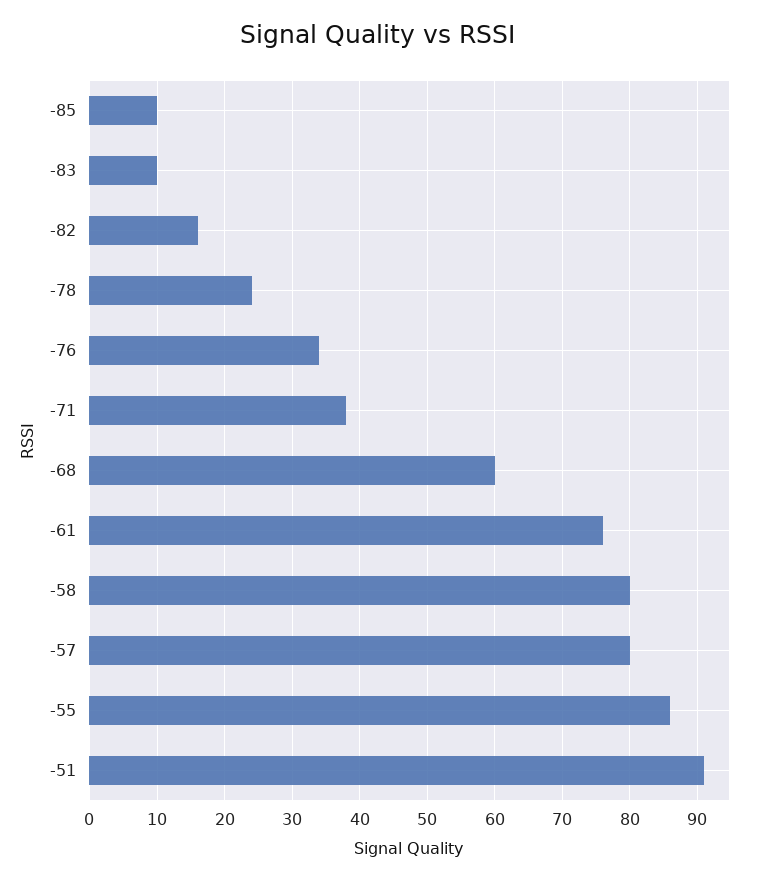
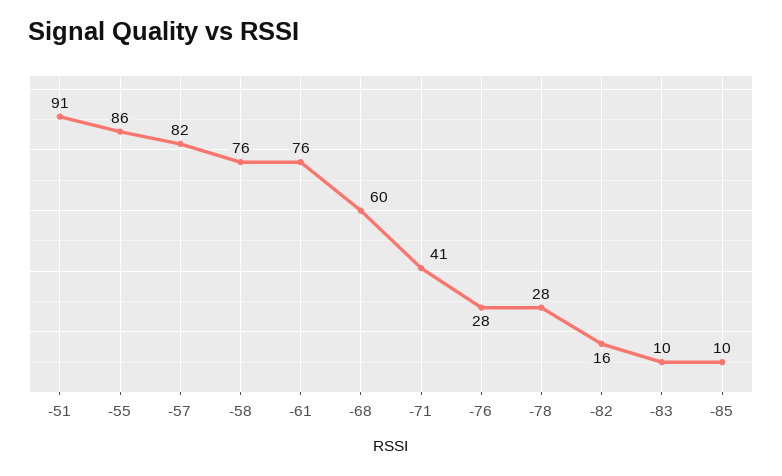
-78: 24 -> 28
-76: 34 -> 28
-71: 38 -> 41
-58: 80 -> 76
-57: 80 -> 82

